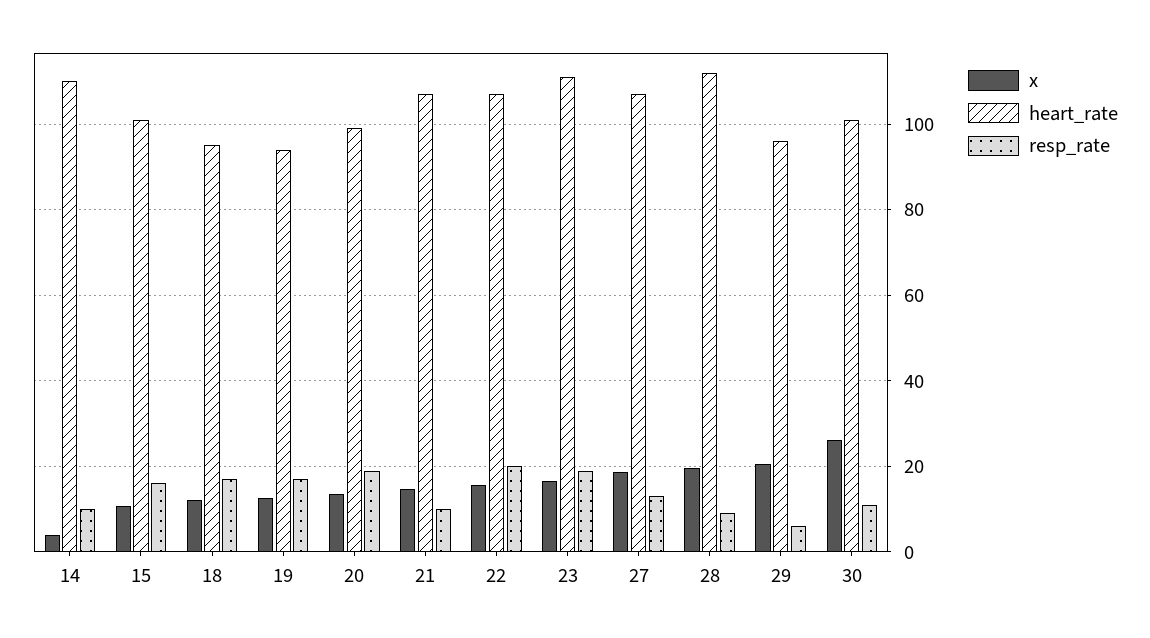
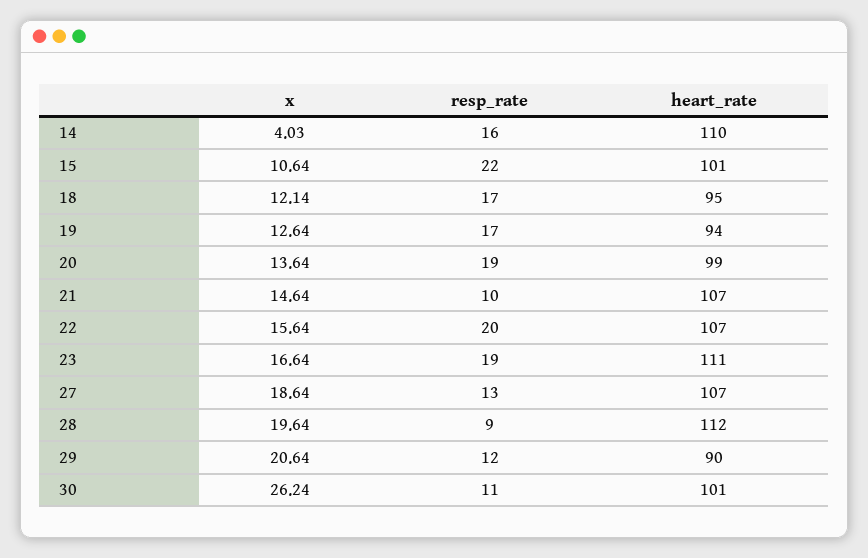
resp_rate, 14: 10 -> 16
resp_rate, 15: 16 -> 22
heart_rate, 29: 96 -> 90
resp_rate, 29: 6 -> 12

